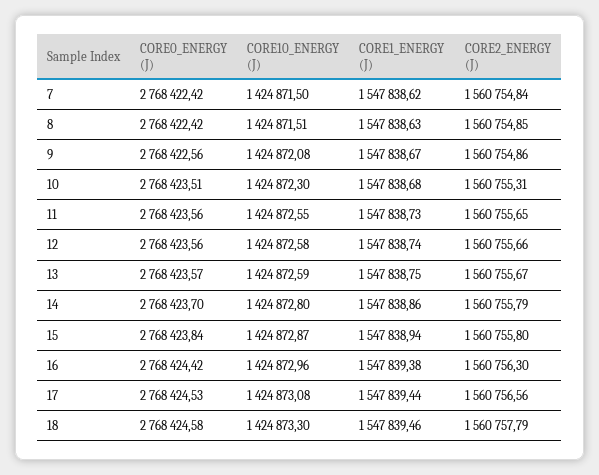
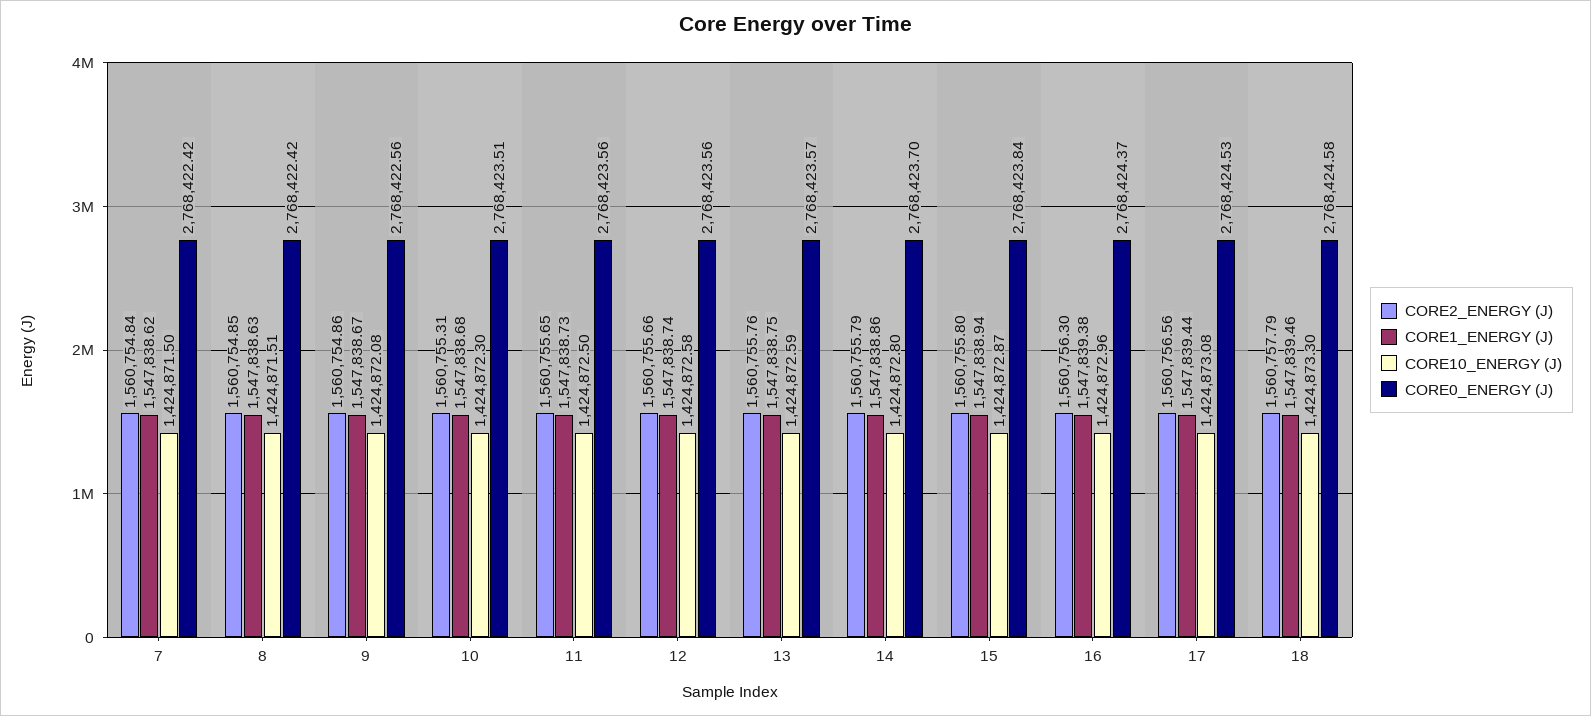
CORE10_ENERGY (J), 11: 1424872.55 -> 1424872.5
CORE2_ENERGY (J), 13: 1560755.67 -> 1560755.76
CORE0_ENERGY (J), 16: 2768424.42 -> 2768424.37

